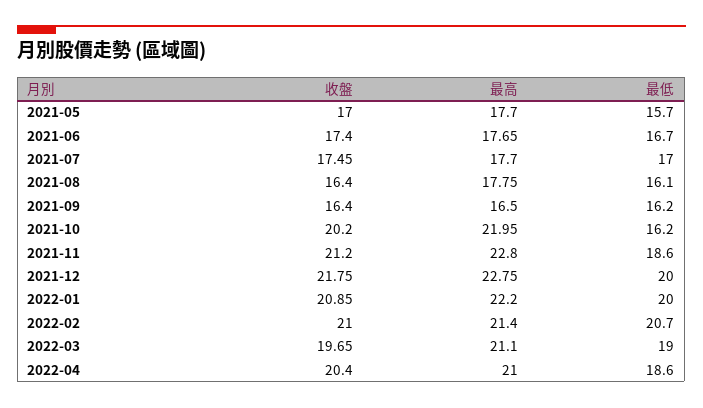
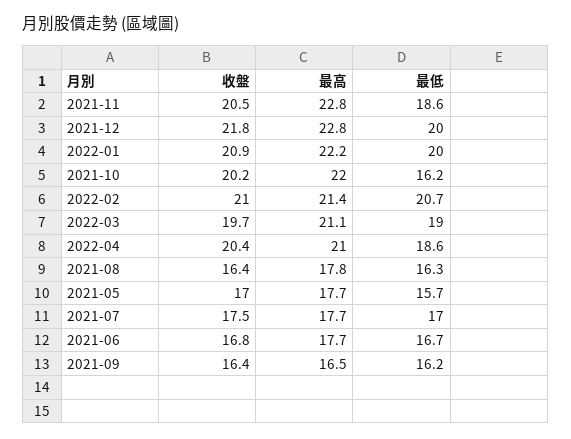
收盤, 2021-06: 17.4 -> 16.8
最低, 2021-08: 16.1 -> 16.3
收盤, 2021-11: 21.2 -> 20.5

